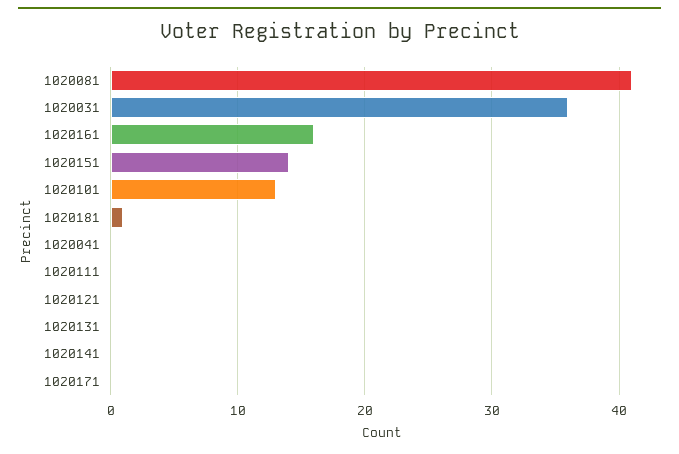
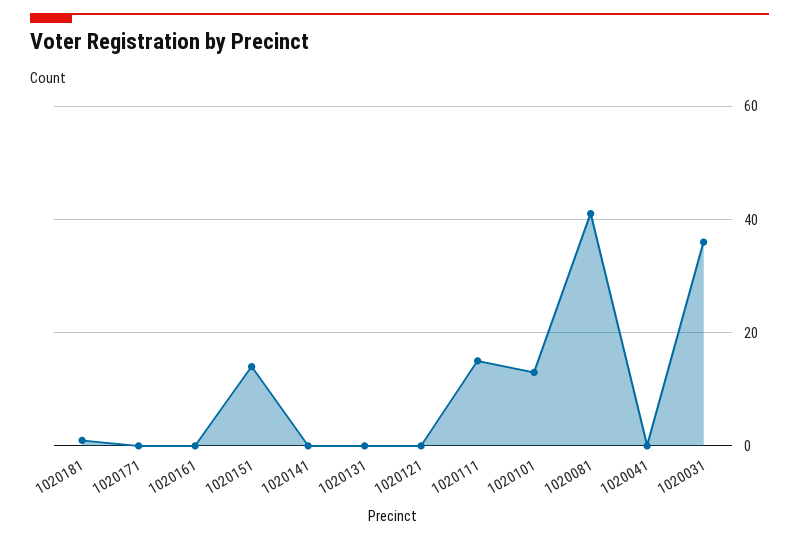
1020161: 16 -> 0
1020111: 0 -> 15

